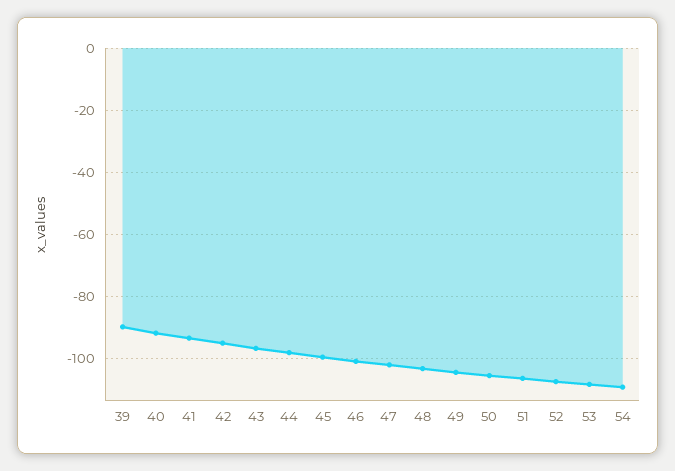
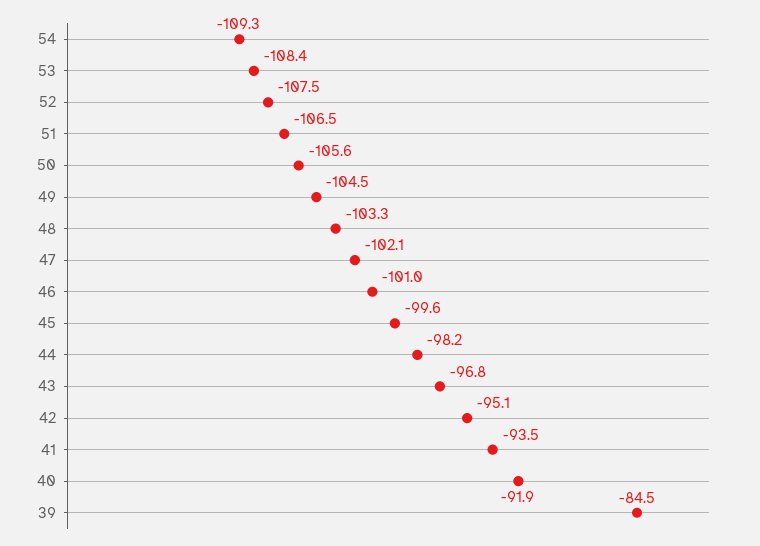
39: -90 -> -84.5

